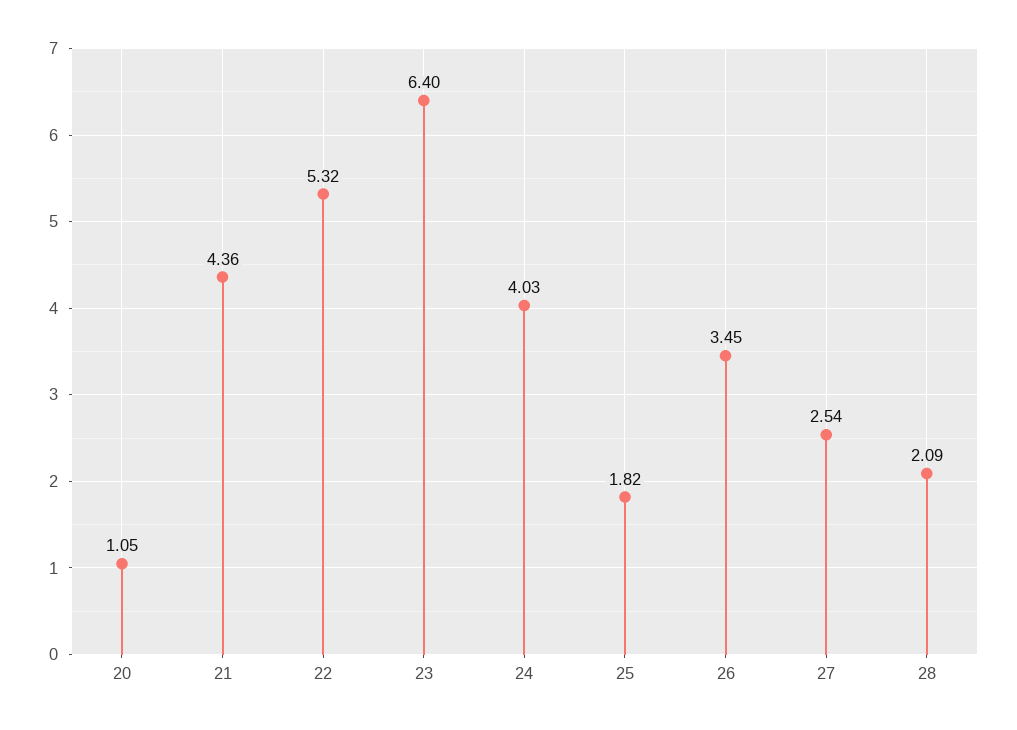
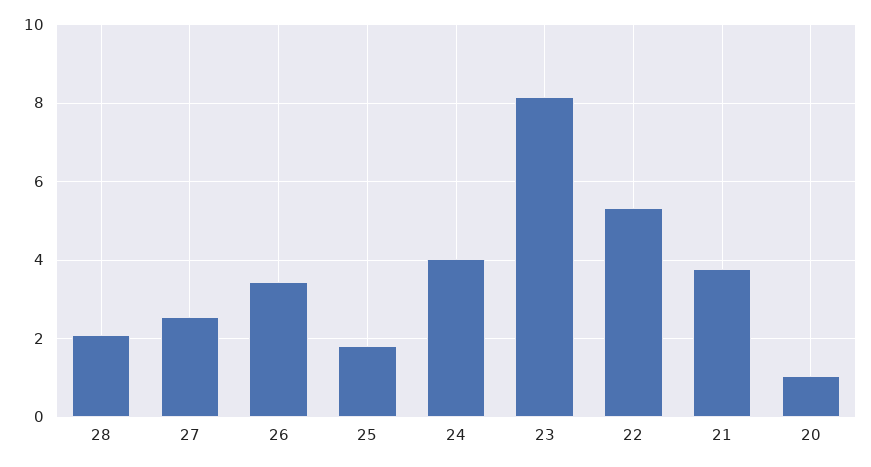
21: 4.36 -> 3.8
23: 6.4 -> 8.2

